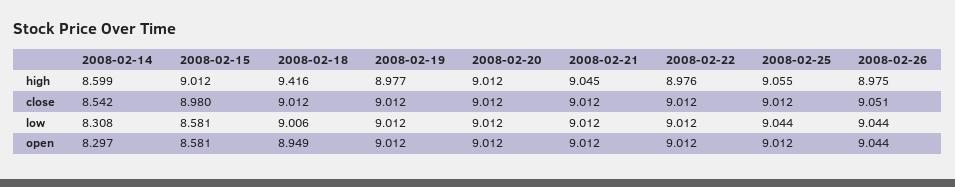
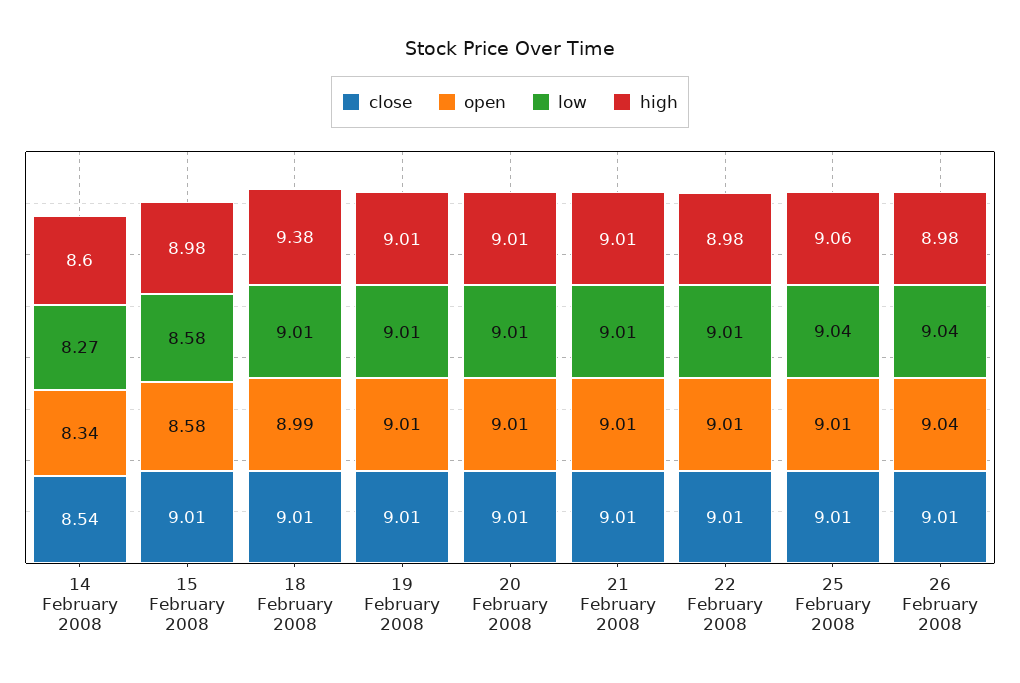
high, 2008-02-15: 9.012 -> 8.98
high, 2008-02-18: 9.416 -> 9.38
high, 2008-02-19: 8.977 -> 9.01
high, 2008-02-21: 9.045 -> 9.01
close, 2008-02-15: 8.98 -> 9.01
close, 2008-02-26: 9.051 -> 9.01
low, 2008-02-14: 8.308 -> 8.27
open, 2008-02-14: 8.297 -> 8.34
open, 2008-02-18: 8.949 -> 8.99

